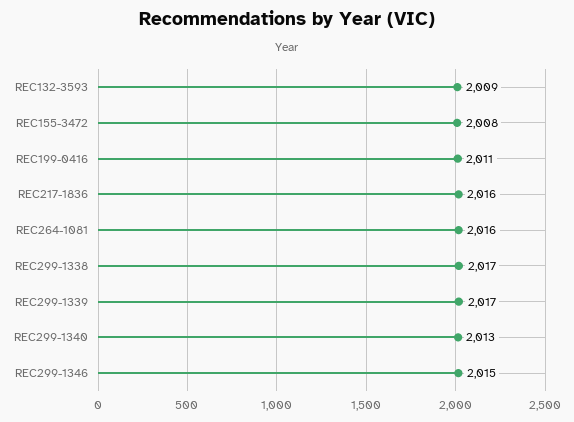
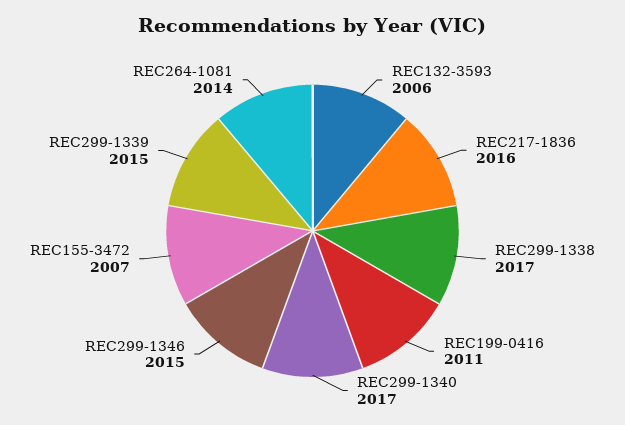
REC132-3593: 2009 -> 2006
REC155-3472: 2008 -> 2007
REC264-1081: 2016 -> 2014
REC299-1339: 2017 -> 2015
REC299-1340: 2013 -> 2017

